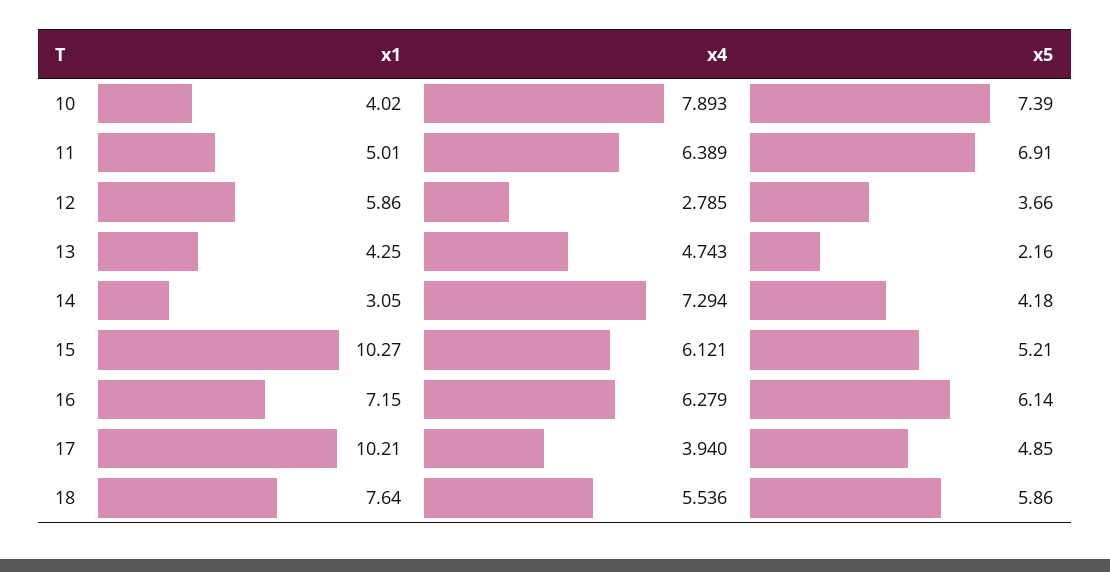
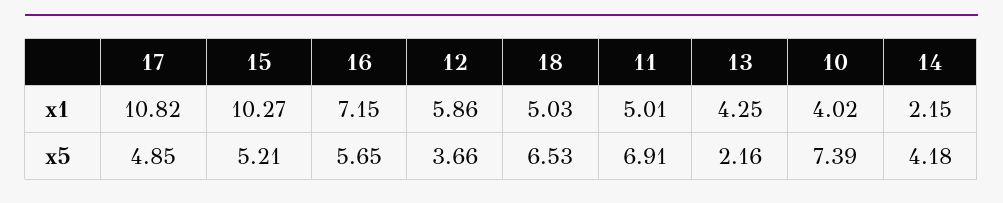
x4, 10: 7.893 -> none
x4, 11: 6.389 -> none
x4, 12: 2.785 -> none
x4, 13: 4.743 -> none
x1, 14: 3.05 -> 2.15
x4, 14: 7.294 -> none
x4, 15: 6.121 -> none
x4, 16: 6.279 -> none
x5, 16: 6.14 -> 5.65
x1, 17: 10.21 -> 10.82
x4, 17: 3.94 -> none
x1, 18: 7.64 -> 5.03
x4, 18: 5.536 -> none
x5, 18: 5.86 -> 6.53

